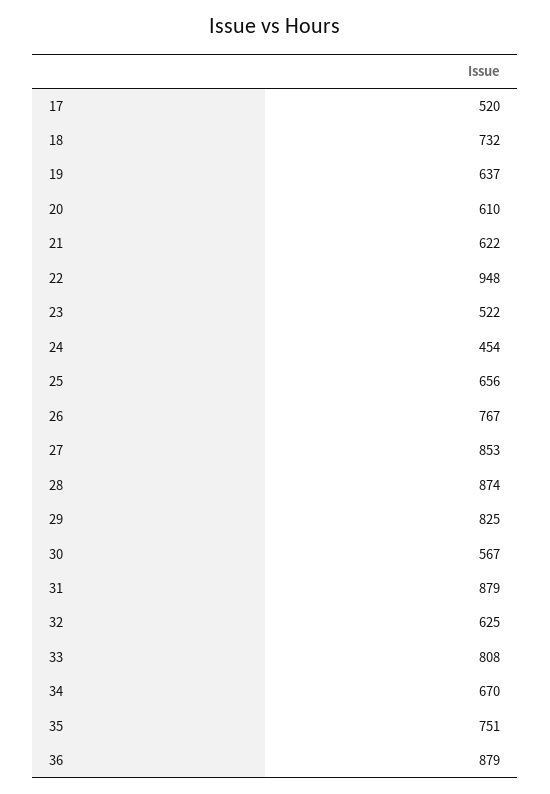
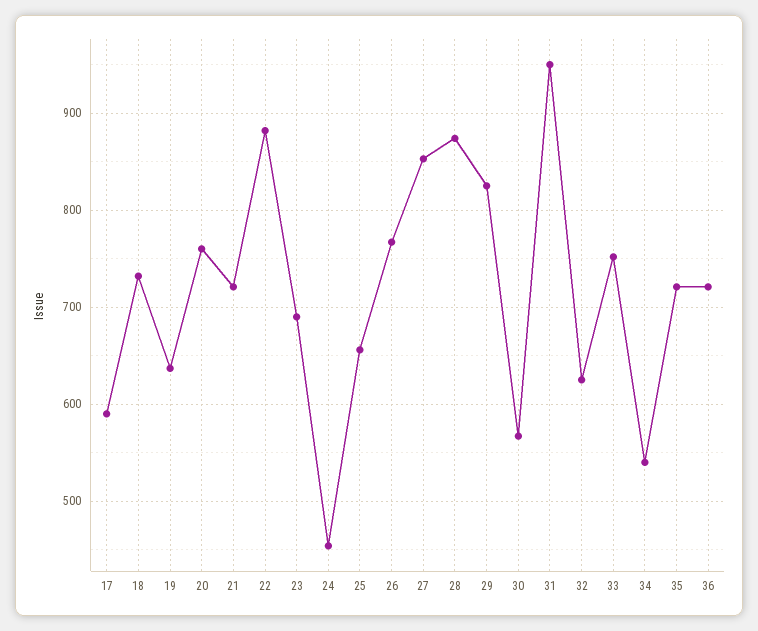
17: 520 -> 590
20: 610 -> 760
21: 622 -> 720
22: 948 -> 880
23: 522 -> 690
31: 879 -> 950
33: 808 -> 750
34: 670 -> 540
35: 751 -> 720
36: 879 -> 720

